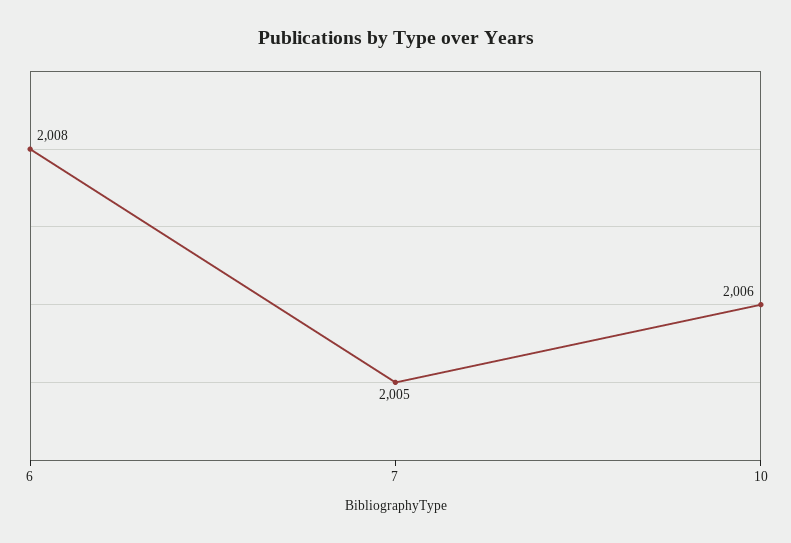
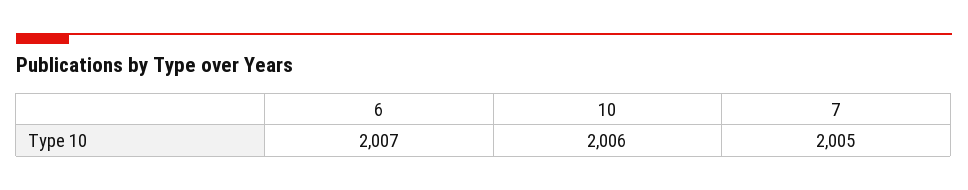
6: 2008 -> 2007

